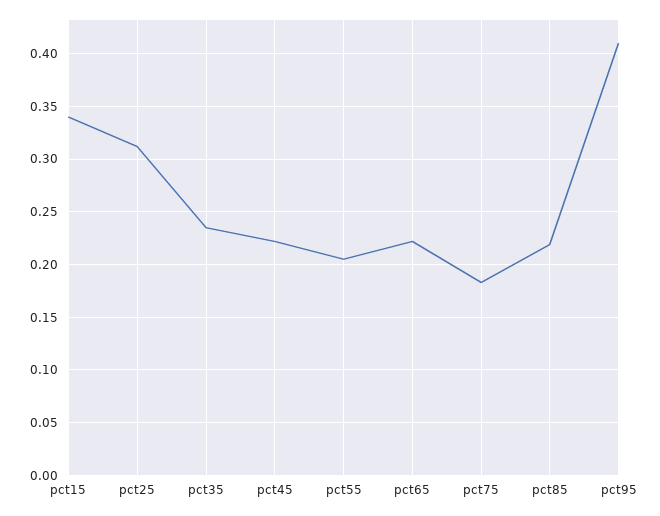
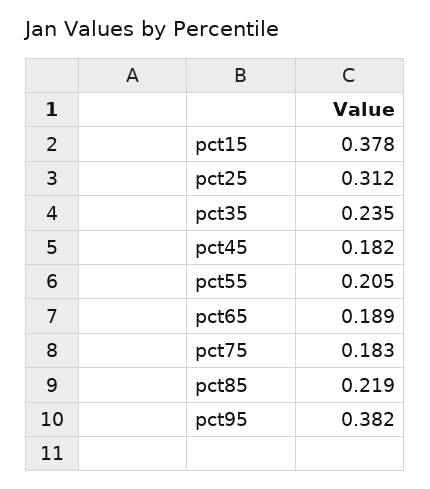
pct15: 0.34 -> 0.378
pct45: 0.22 -> 0.182
pct65: 0.22 -> 0.189
pct95: 0.41 -> 0.382

